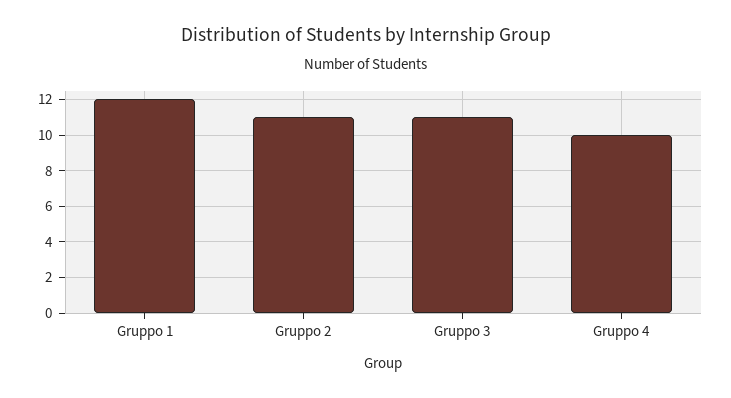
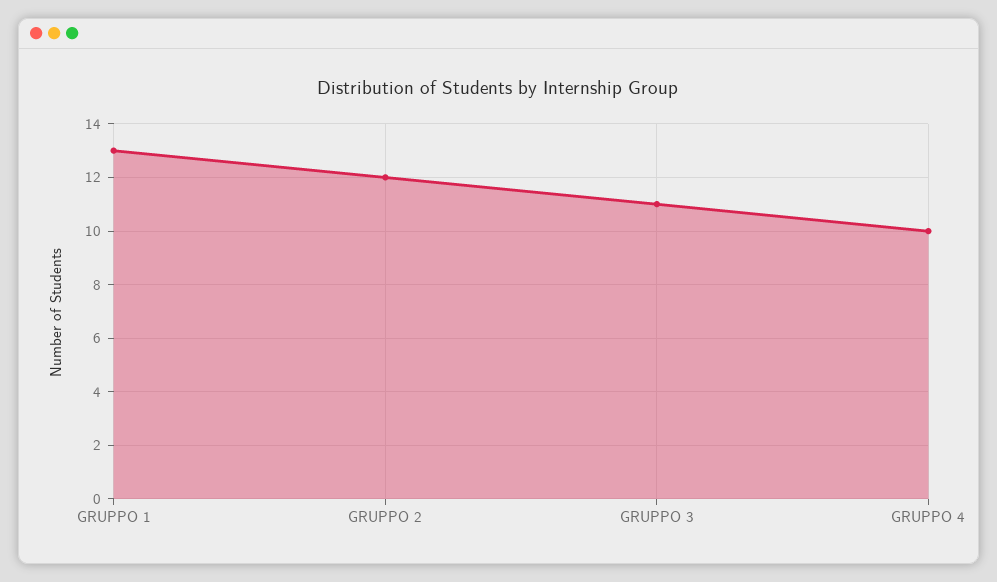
Gruppo 1: 12 -> 13
Gruppo 2: 11 -> 12

